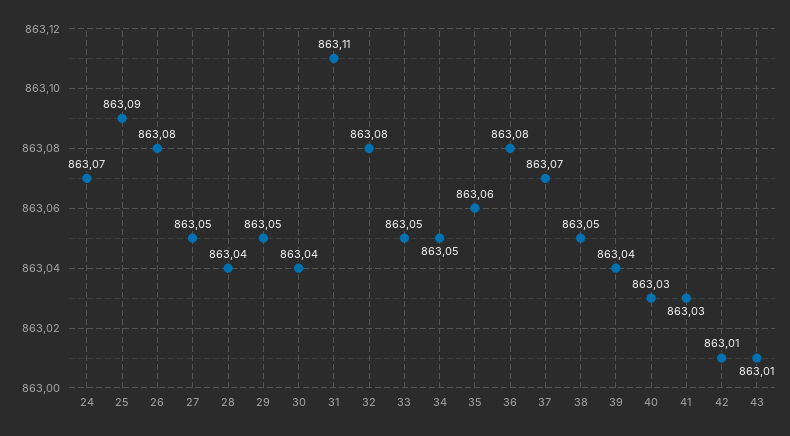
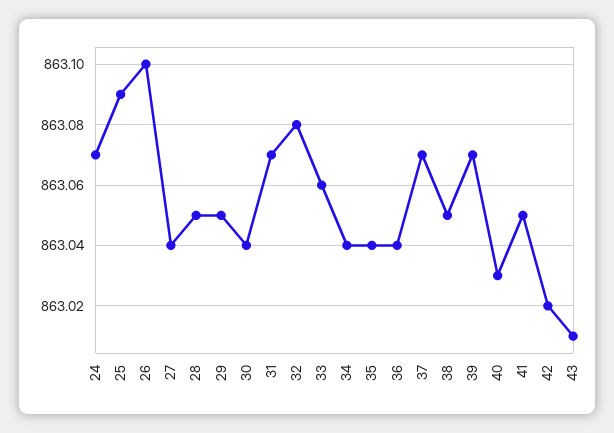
26: 863.08 -> 863.1
27: 863.05 -> 863.04
28: 863.04 -> 863.05
31: 863.11 -> 863.07
33: 863.05 -> 863.06
34: 863.05 -> 863.04
35: 863.06 -> 863.04
36: 863.08 -> 863.04
39: 863.04 -> 863.07
41: 863.03 -> 863.05
42: 863.01 -> 863.02

